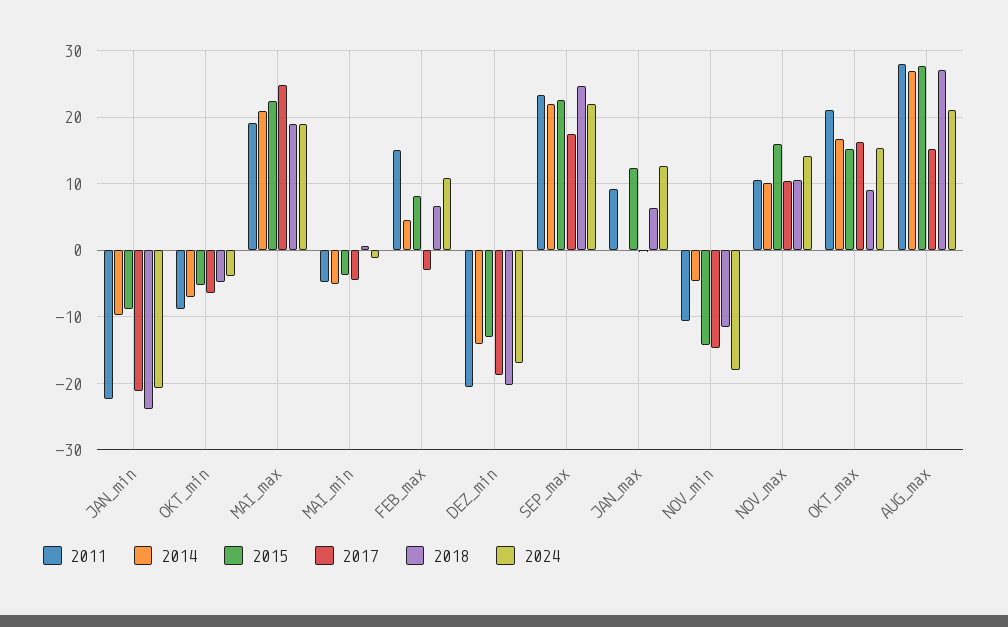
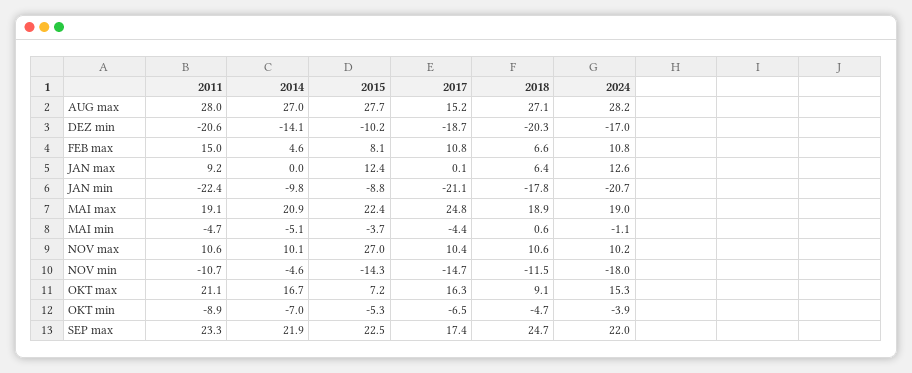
2018, JAN_min: -24 -> -17.8
2017, FEB_max: -3 -> 10.8
2015, DEZ_min: -13 -> -10.2
2015, NOV_max: 16 -> 27
2024, NOV_max: 14 -> 10.2
2015, OKT_max: 15 -> 7.2
2024, AUG_max: 21 -> 28.2

